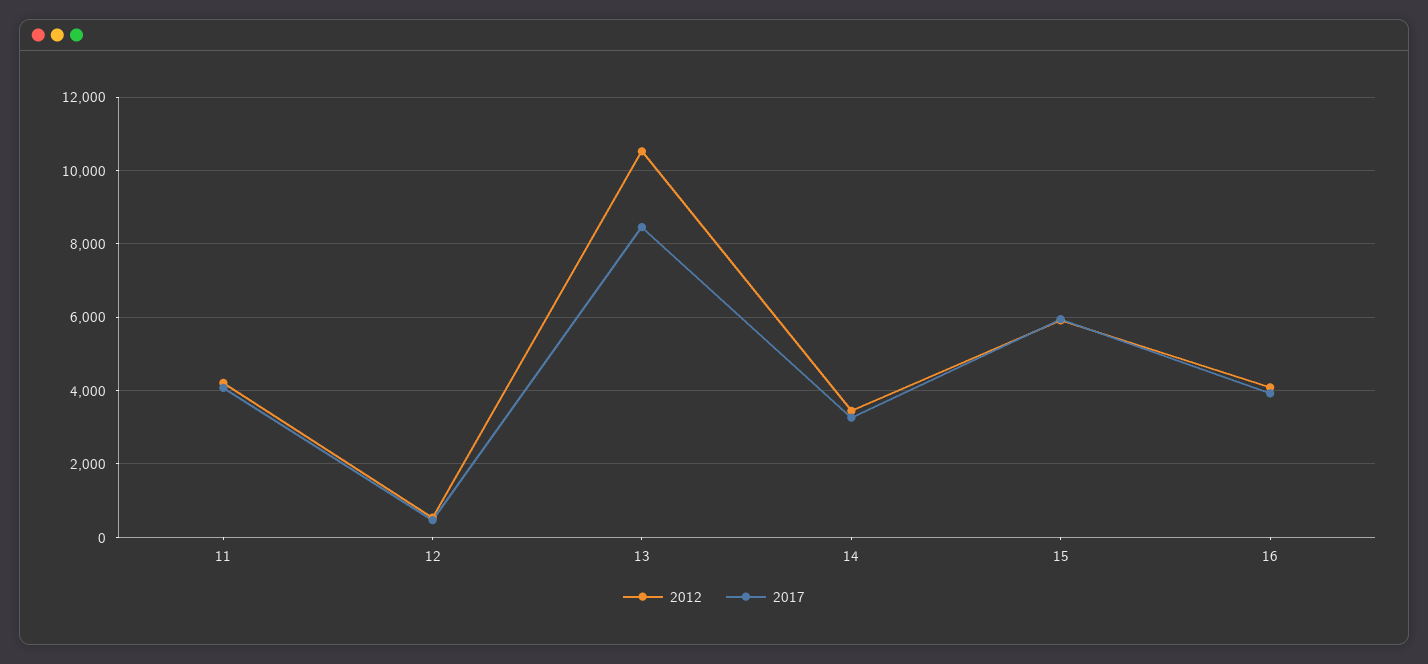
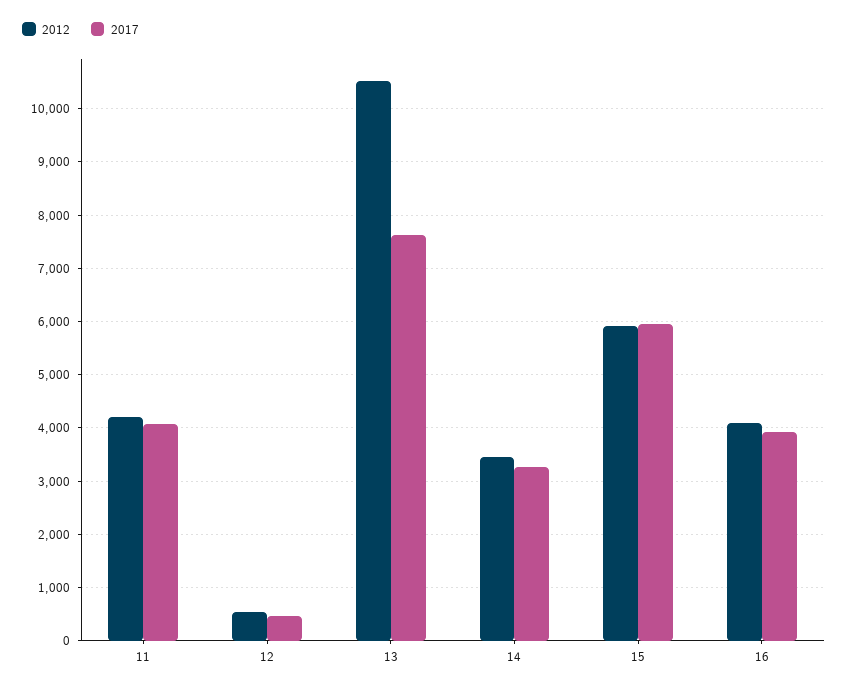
2017, 13: 8400 -> 7600

